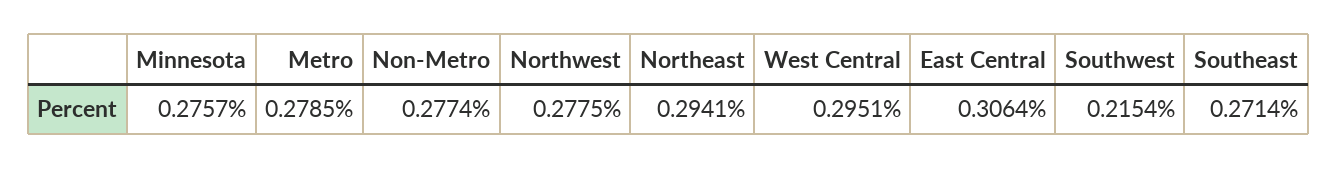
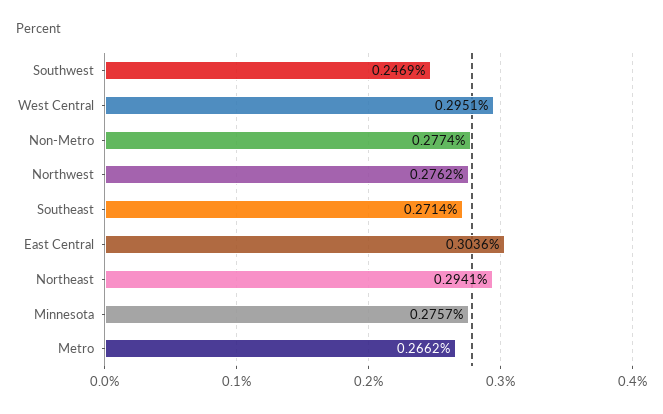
Metro: 0.2785 -> 0.2662
Northwest: 0.2775 -> 0.2762
East Central: 0.3064 -> 0.3036
Southwest: 0.2154 -> 0.2469

